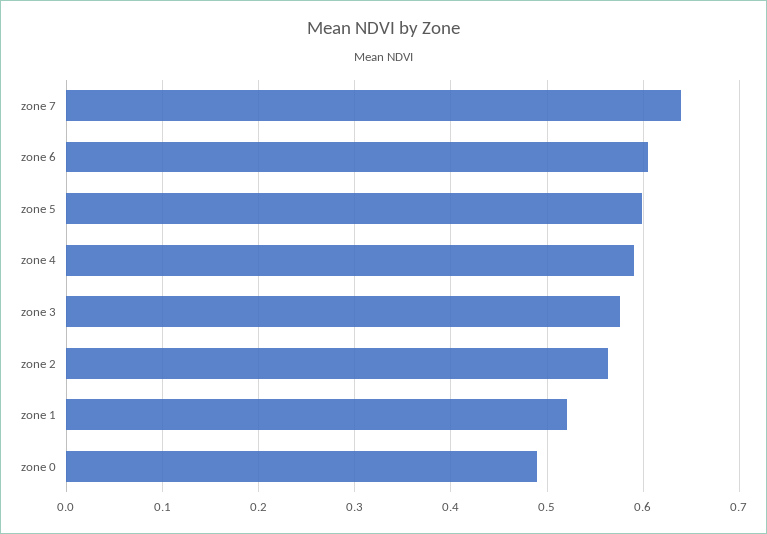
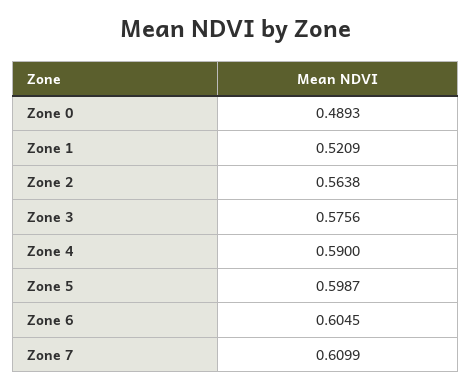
zone 7: 0.64 -> 0.6099

